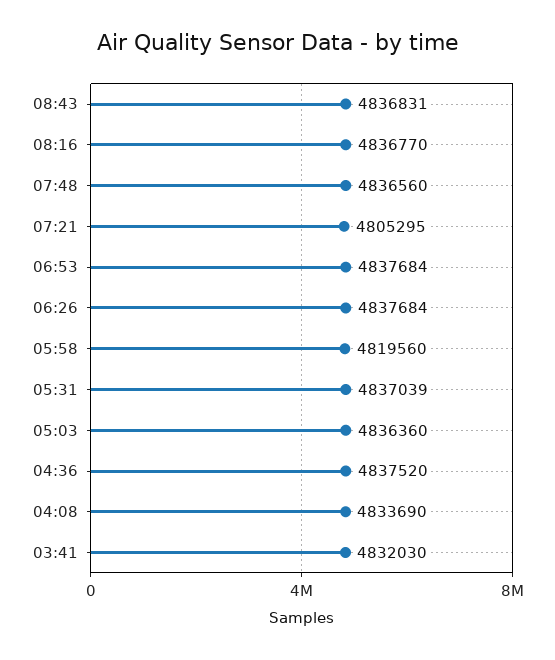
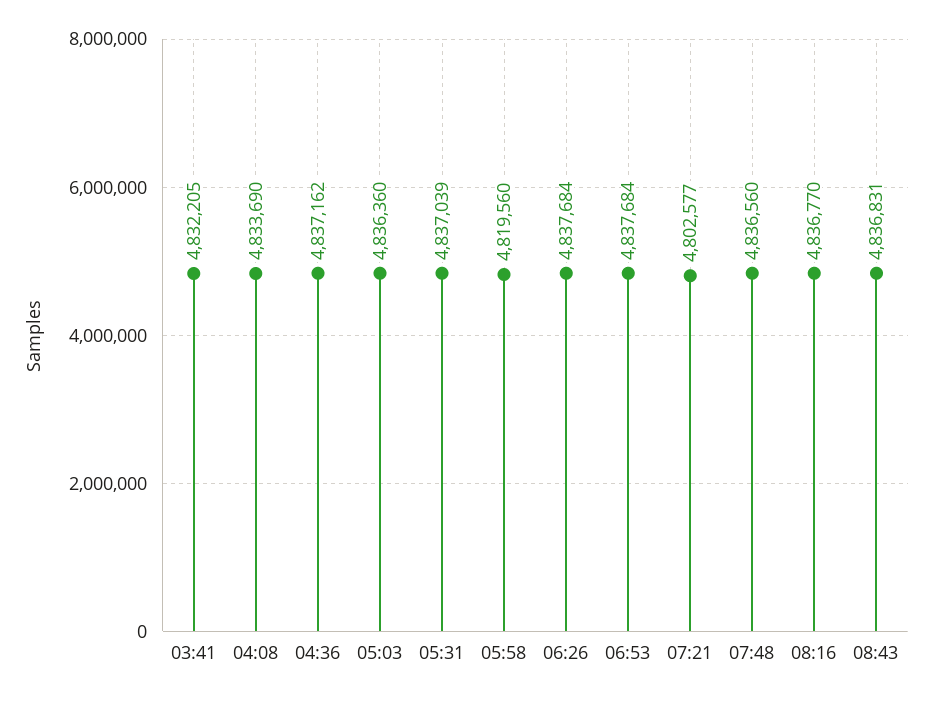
07:21: 4805295 -> 4802577
04:36: 4837520 -> 4837162
03:41: 4832030 -> 4832205

